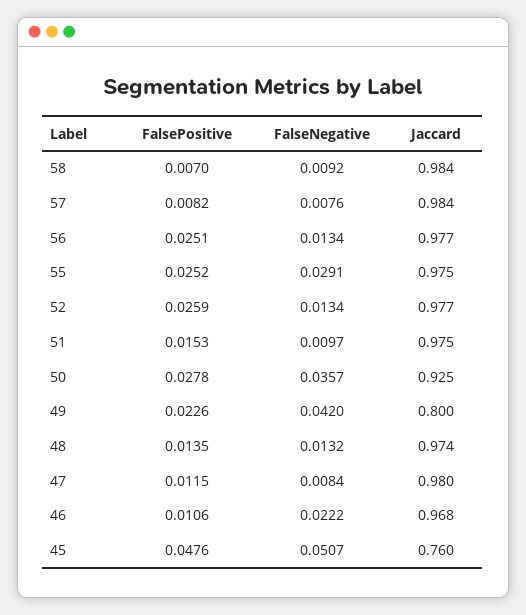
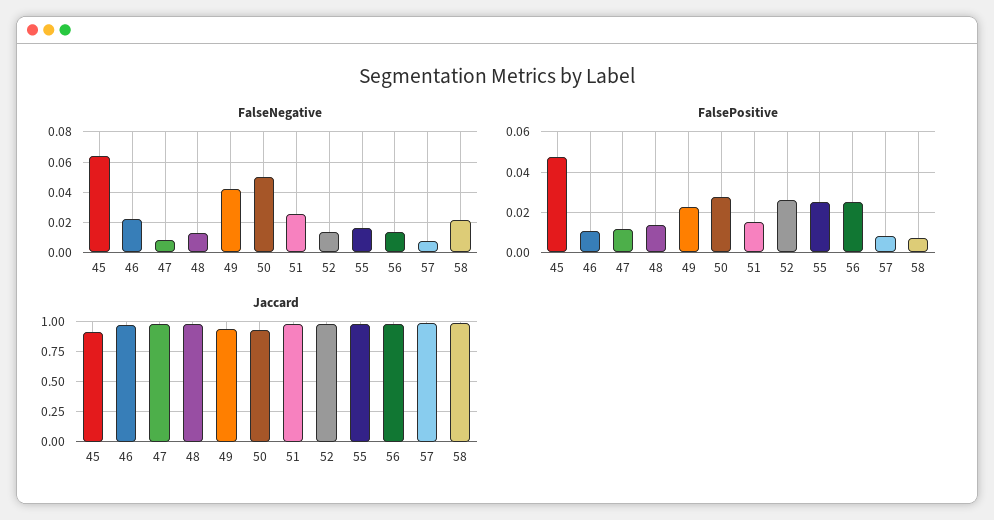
FalseNegative, 58: 0.0092 -> 0.02
FalseNegative, 55: 0.0291 -> 0.015
FalseNegative, 51: 0.0097 -> 0.025
FalseNegative, 50: 0.0357 -> 0.05
Jaccard, 49: 0.8 -> 0.95
FalseNegative, 45: 0.0507 -> 0.065
Jaccard, 45: 0.76 -> 0.9

